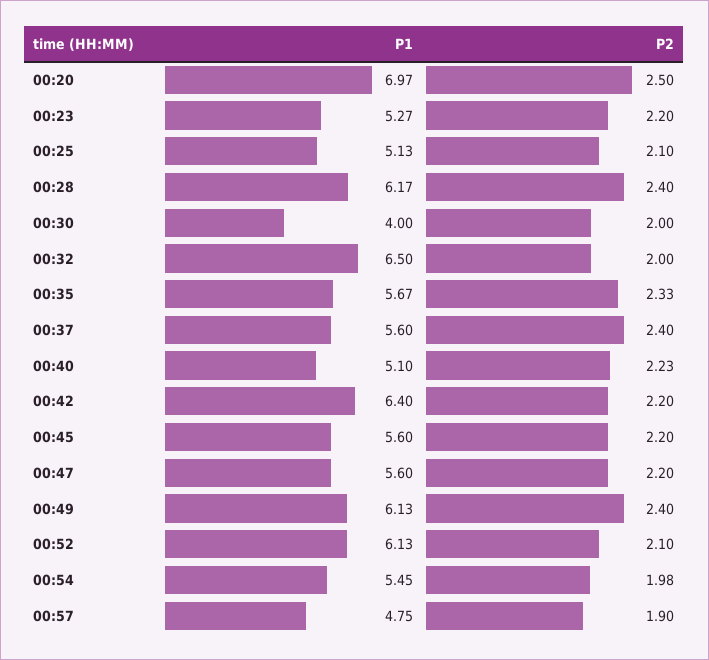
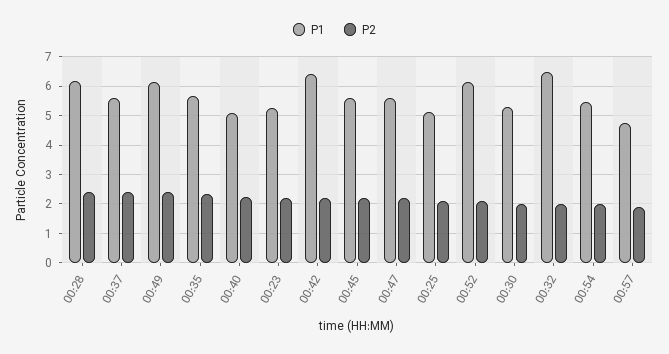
P1, 00:20: 6.97 -> none
P2, 00:20: 2.5 -> none
P1, 00:30: 4 -> 5.25

